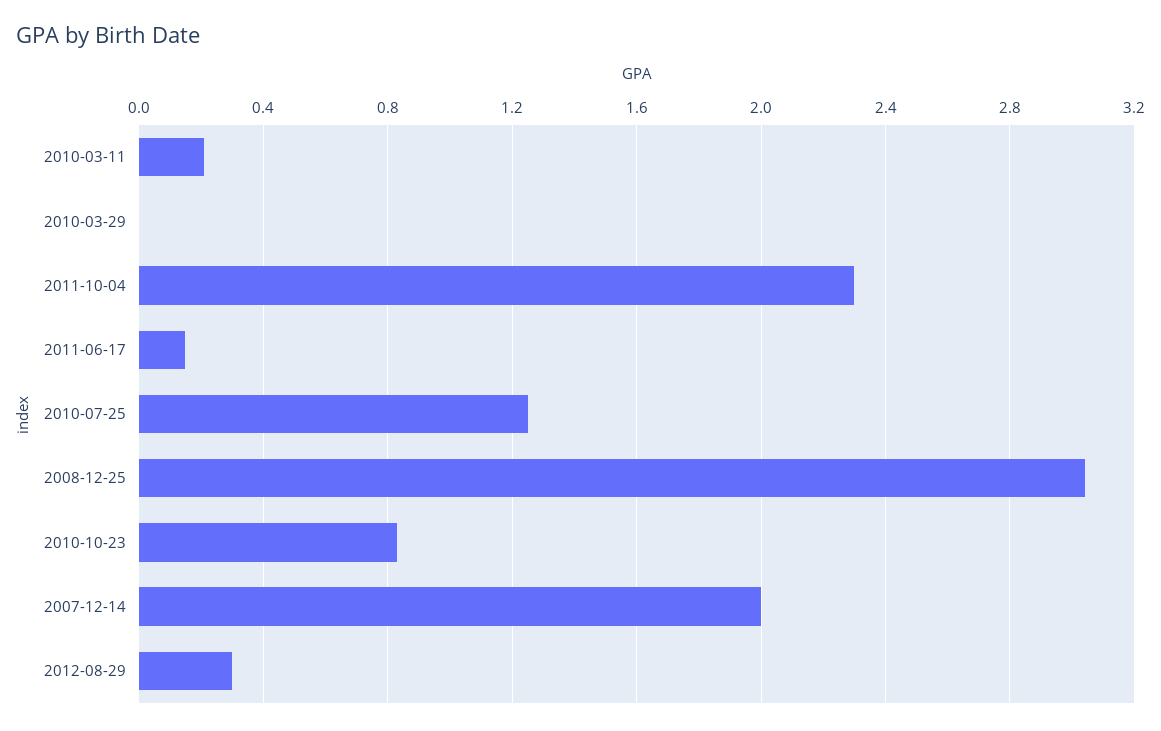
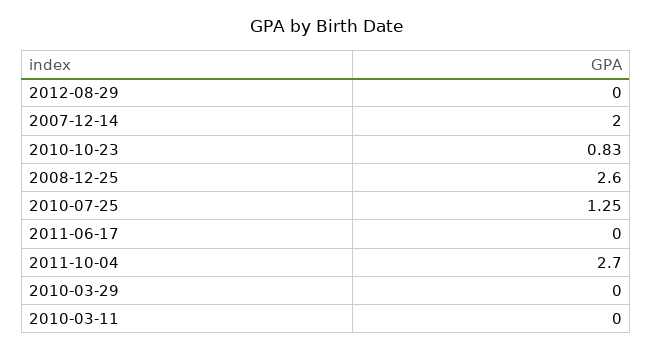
2010-03-11: 0.2 -> 0
2011-10-04: 2.3 -> 2.7
2011-06-17: 0.15 -> 0
2008-12-25: 3.05 -> 2.6
2012-08-29: 0.3 -> 0

